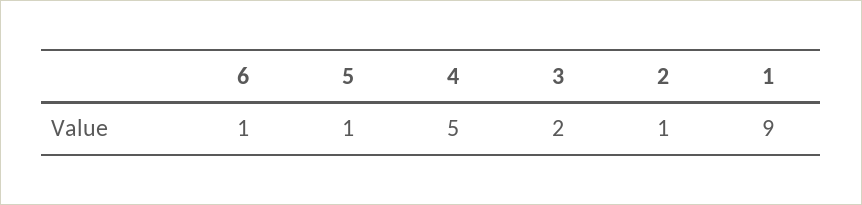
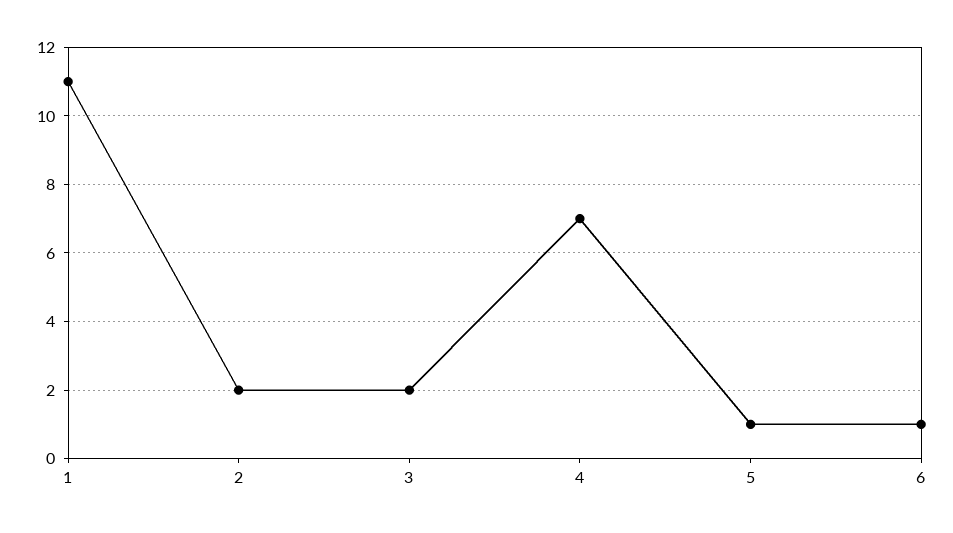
4: 5 -> 7
2: 1 -> 2
1: 9 -> 11

